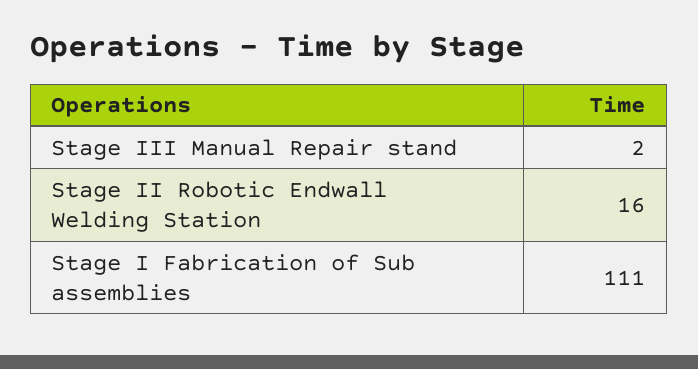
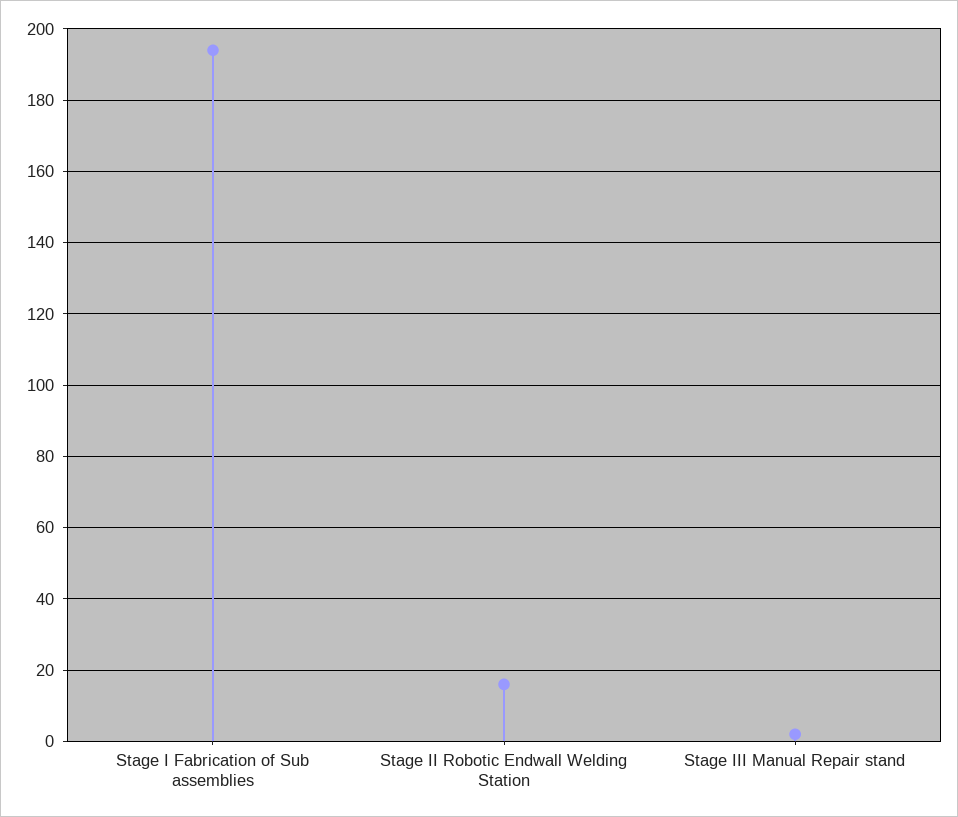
Stage I Fabrication of Sub assemblies: 111 -> 195

